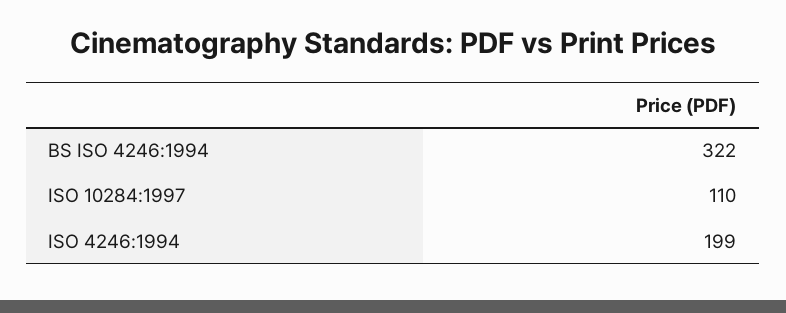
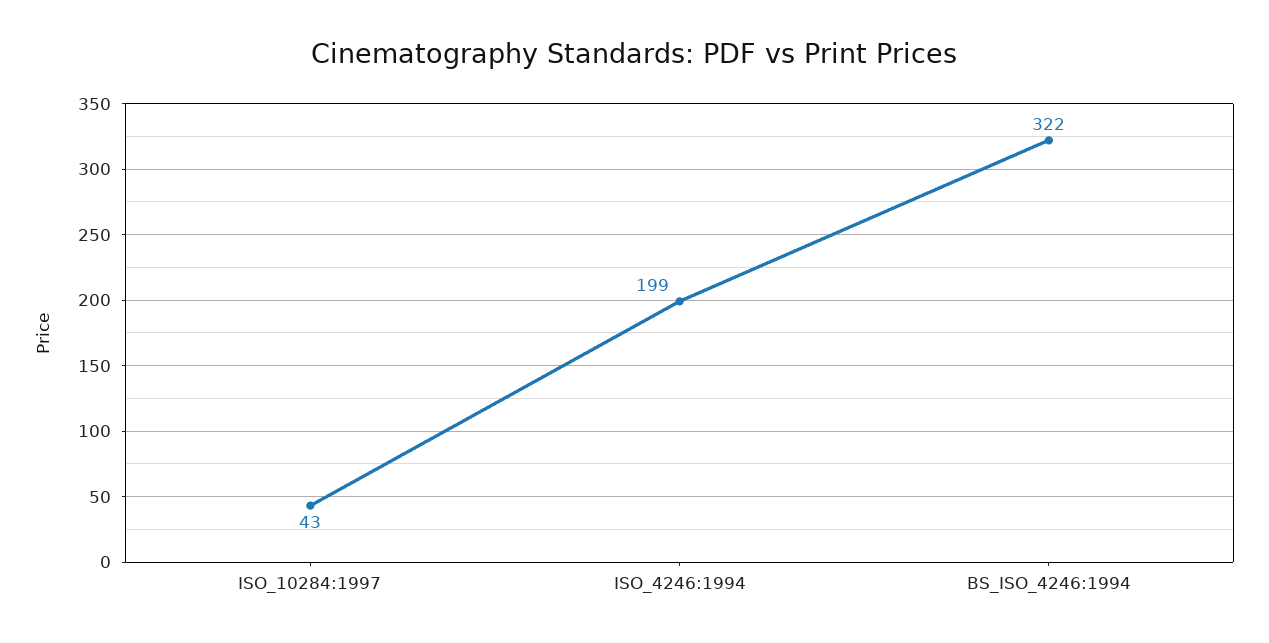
ISO 10284:1997: 110 -> 43

